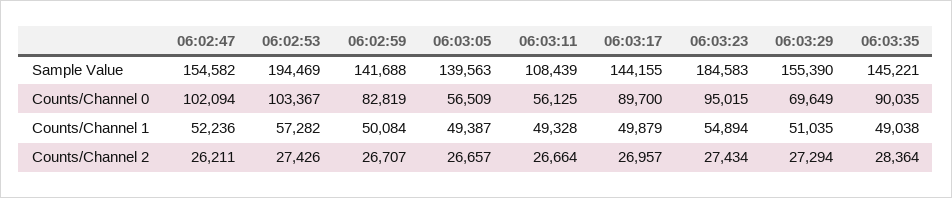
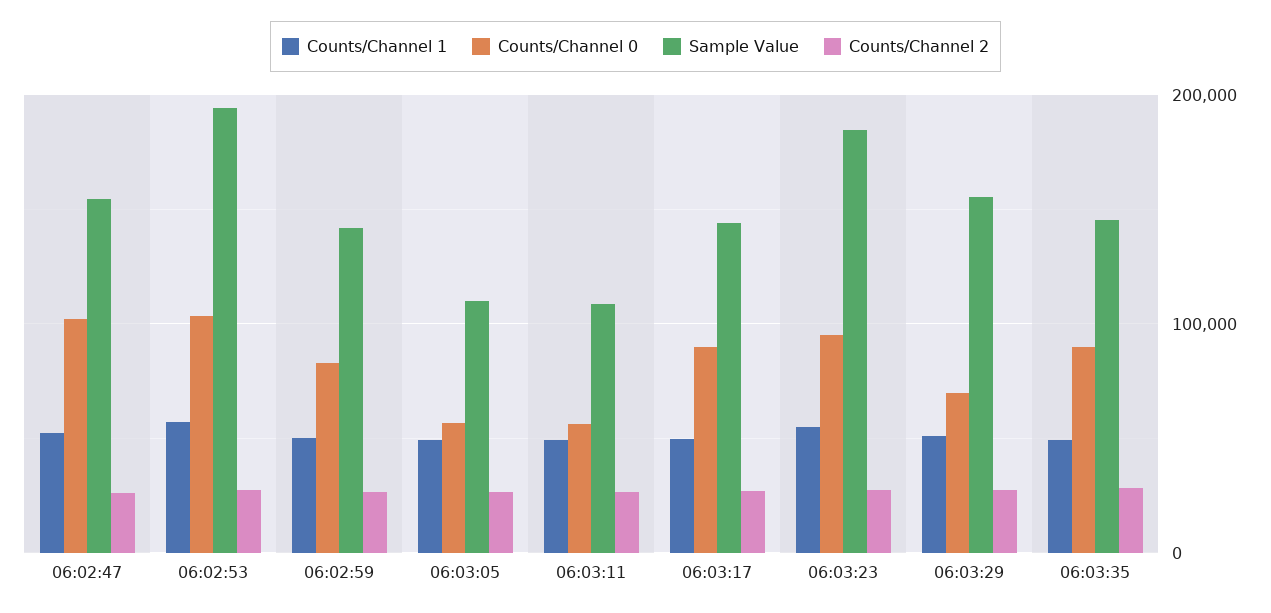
Sample Value, 06:03:05: 139563 -> 110000

